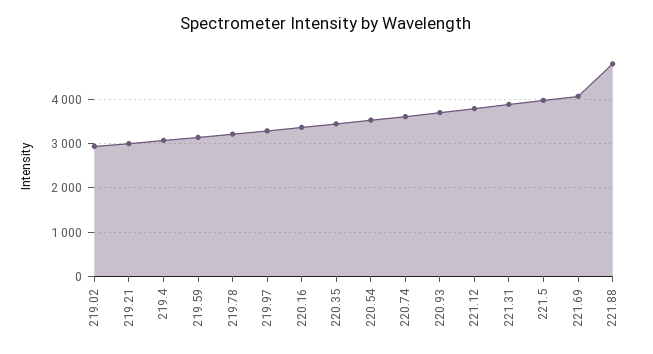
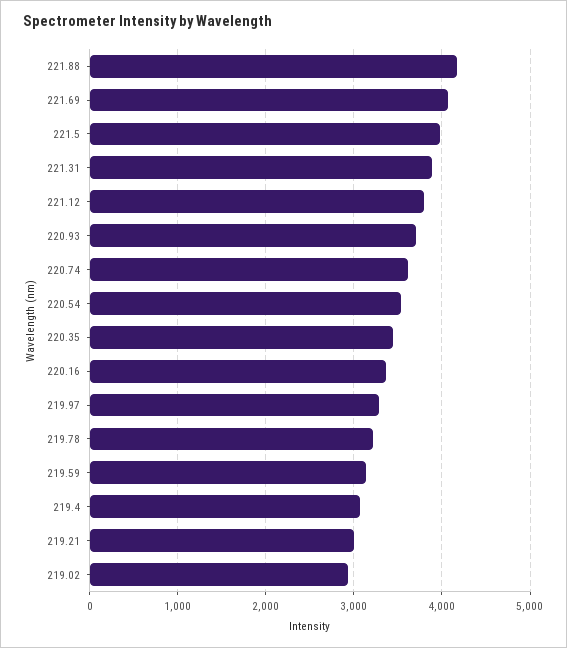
221.88: 4800 -> 4200

